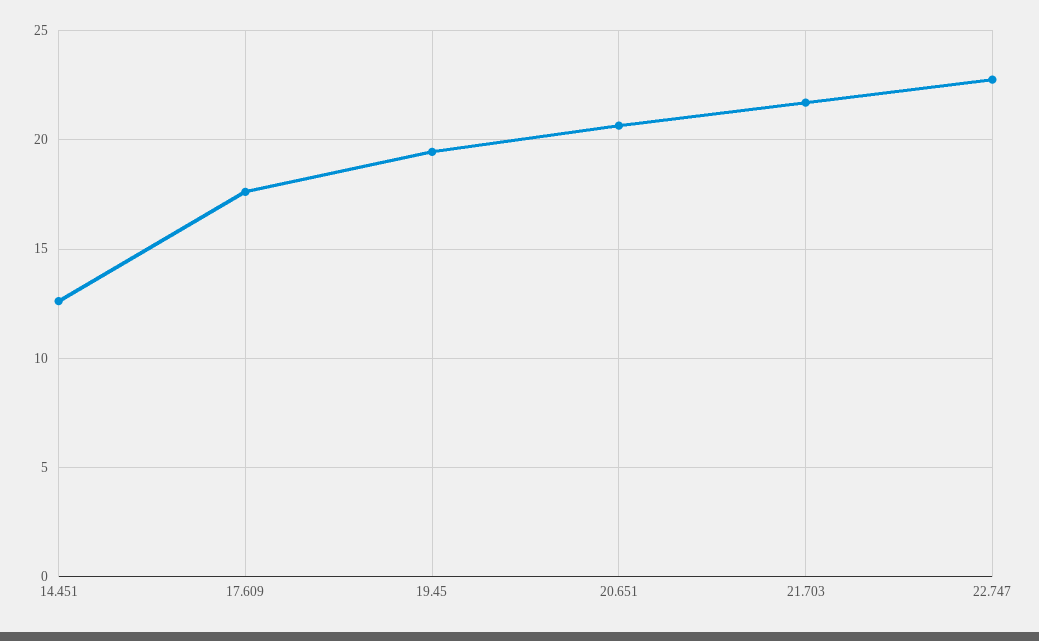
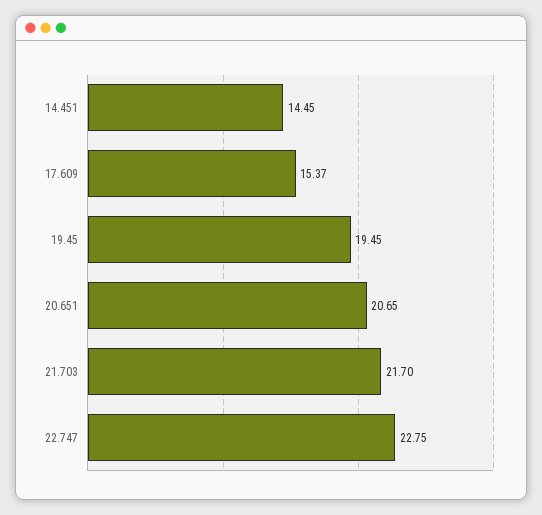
14.451: 12.5 -> 14.45
17.609: 17.5 -> 15.37

